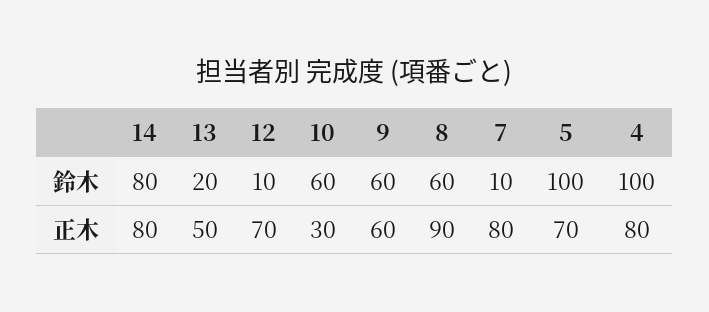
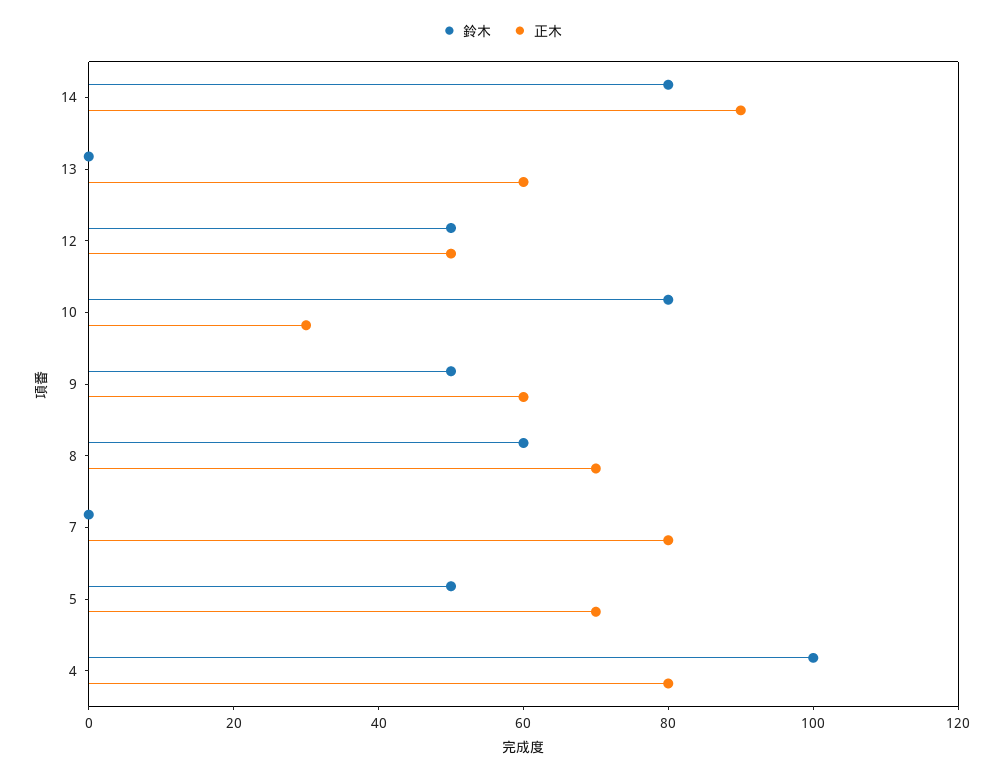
鈴木, 13: 20 -> 0
鈴木, 12: 10 -> 50
鈴木, 10: 60 -> 80
鈴木, 9: 60 -> 50
鈴木, 7: 10 -> 0
鈴木, 5: 100 -> 50
正木, 14: 80 -> 90
正木, 13: 50 -> 60
正木, 12: 70 -> 50
正木, 8: 90 -> 70

